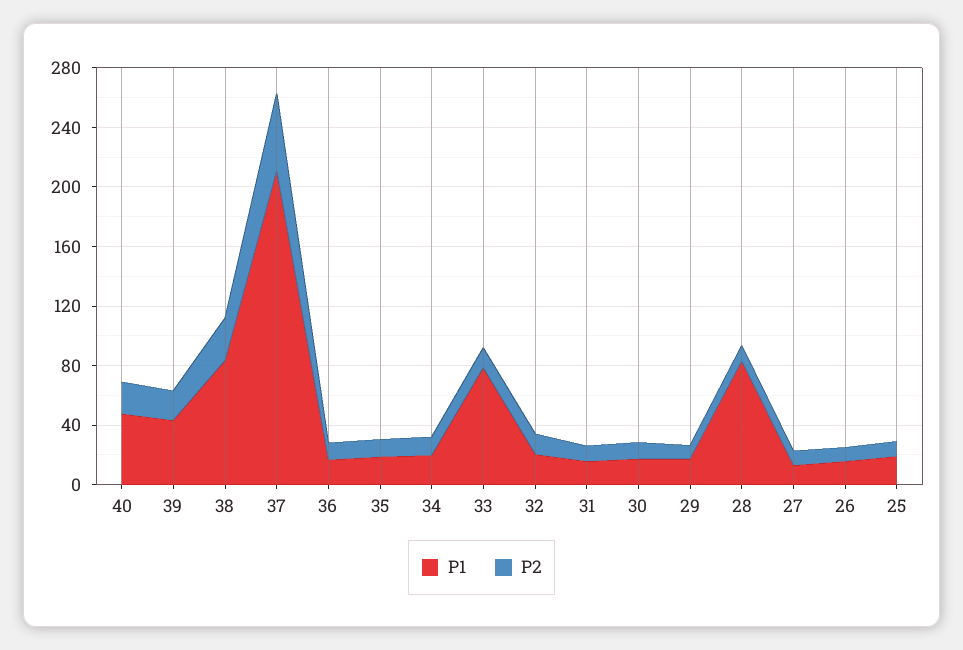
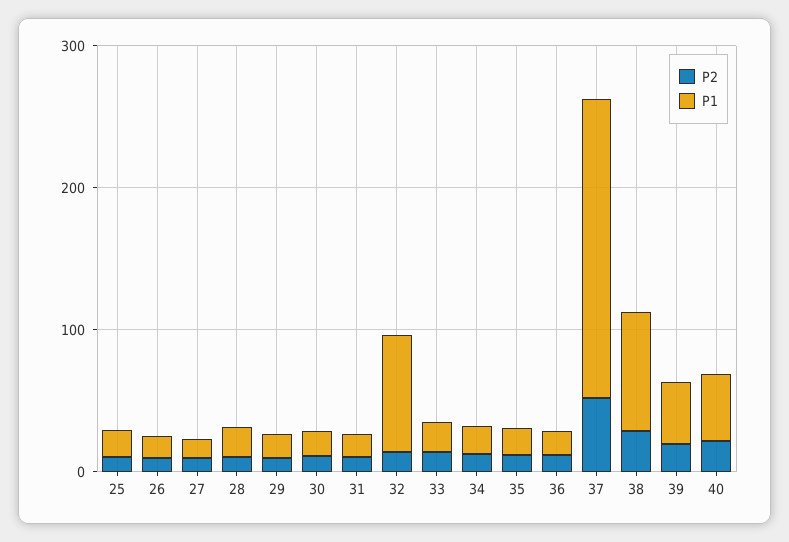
P1, 33: 80 -> 20
P1, 32: 20 -> 80
P1, 28: 80 -> 20

